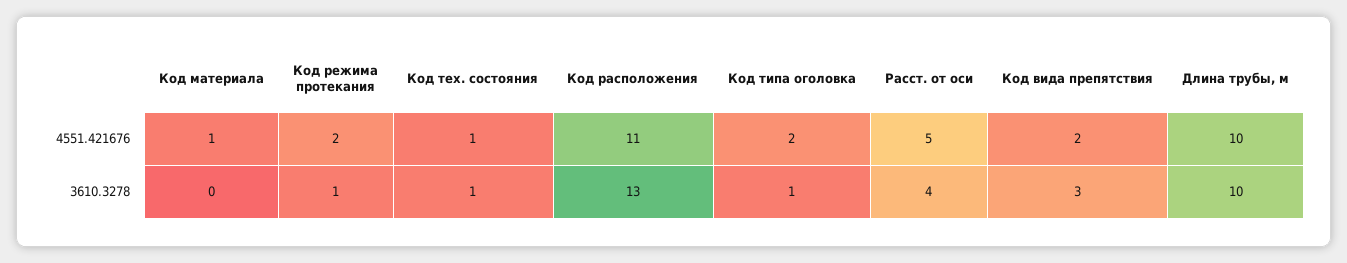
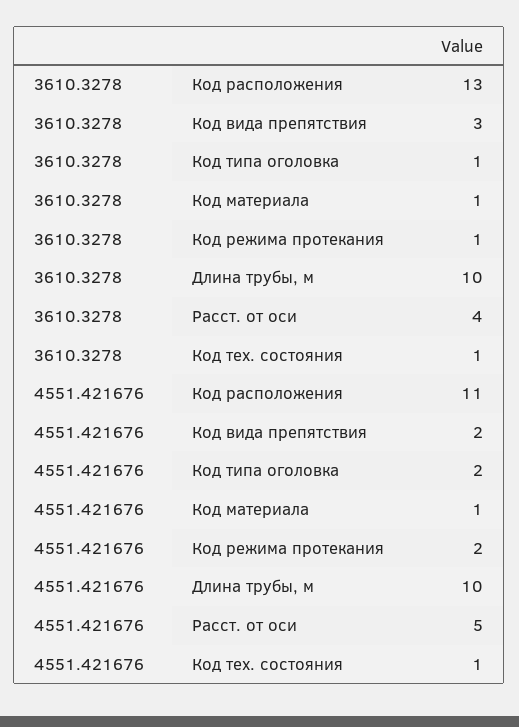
Код материала, 3610.3278: 0 -> 1

